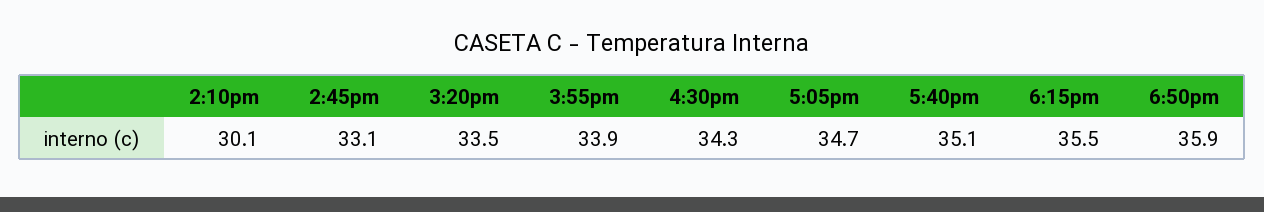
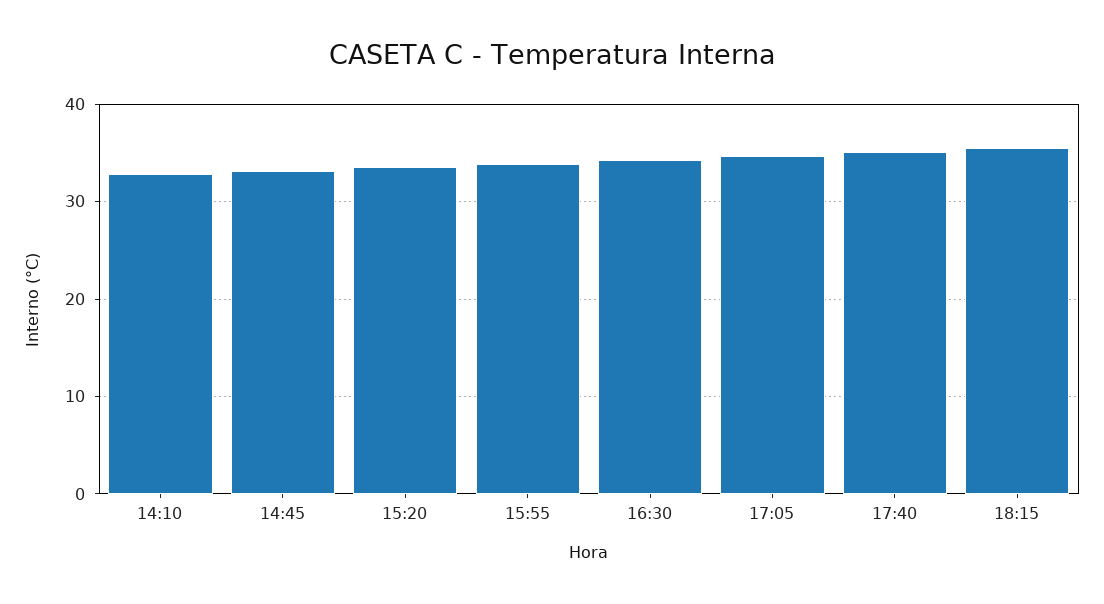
2:10pm: 30.1 -> 33
6:50pm: 35.9 -> none

